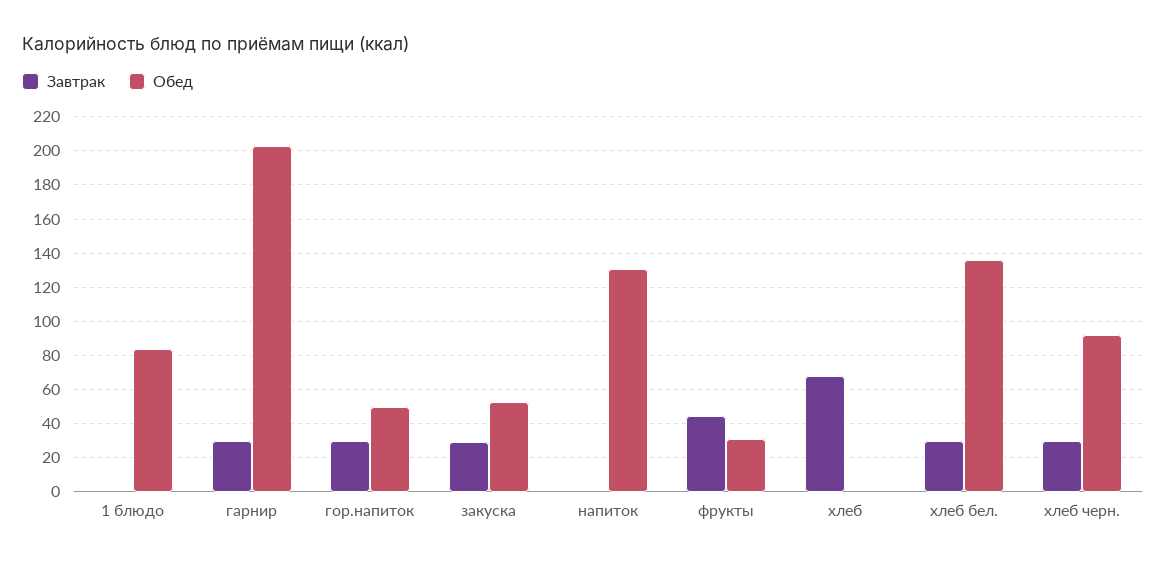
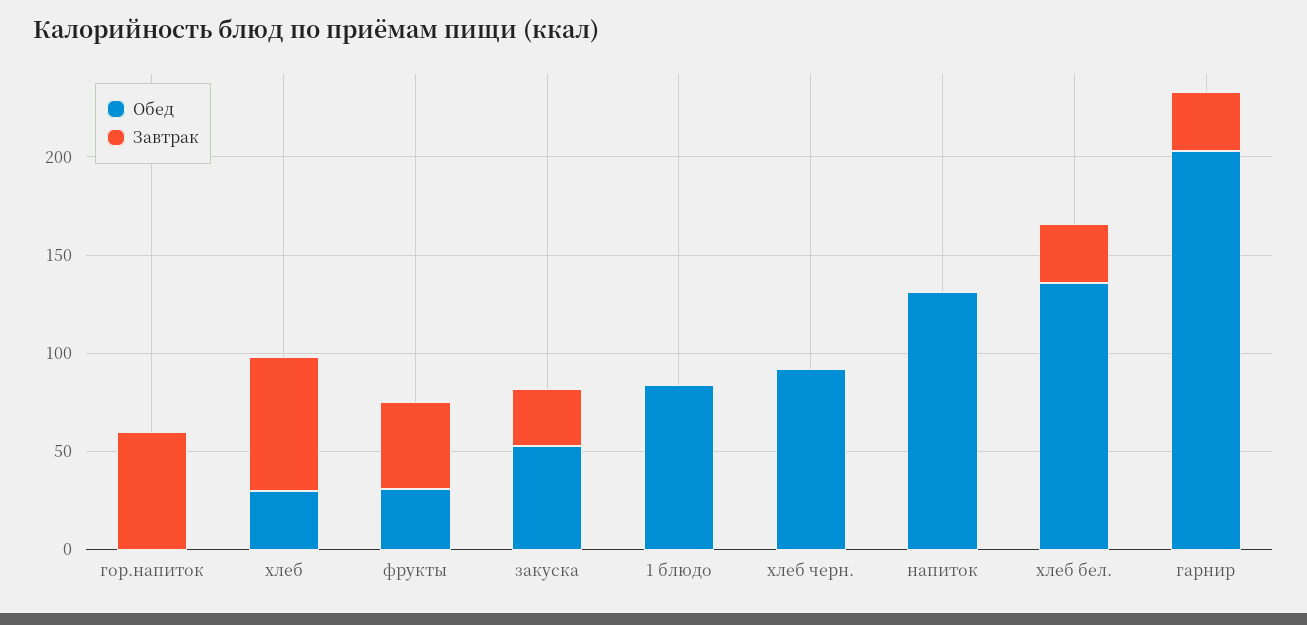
Завтрак, гор.напиток: 30 -> 60
Обед, гор.напиток: 50 -> 0
Обед, хлеб: 0 -> 30
Завтрак, хлеб черн.: 30 -> 0

